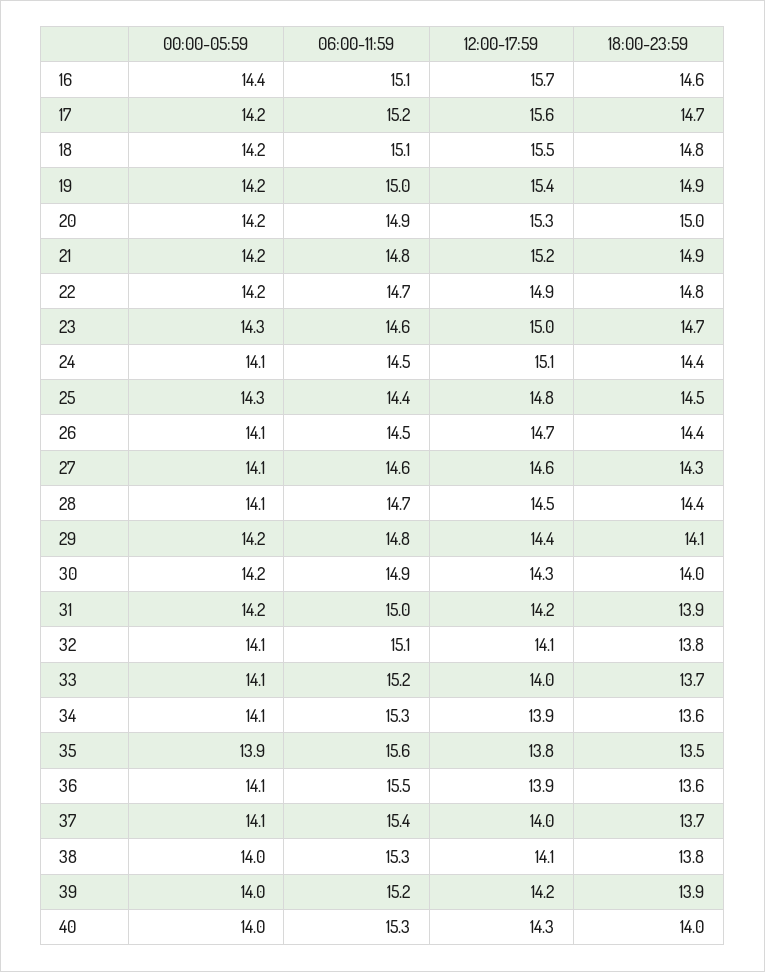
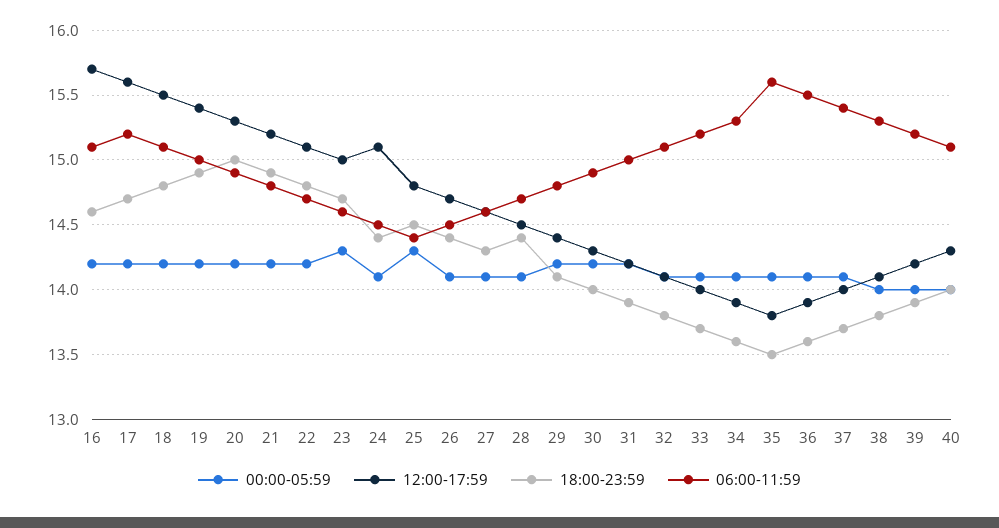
00:00-05:59, 16: 14.4 -> 14.2
12:00-17:59, 22: 14.9 -> 15.1
00:00-05:59, 35: 13.9 -> 14.1
06:00-11:59, 40: 15.3 -> 15.1

